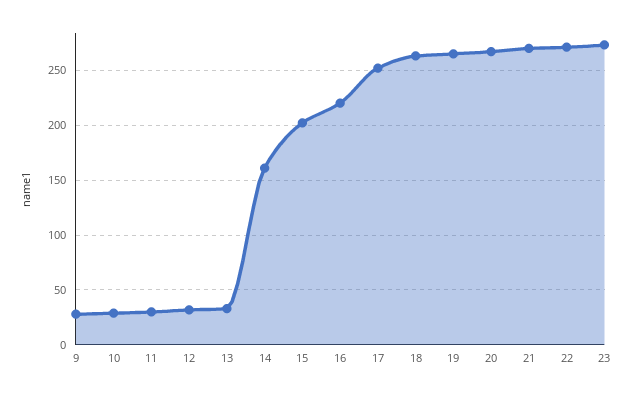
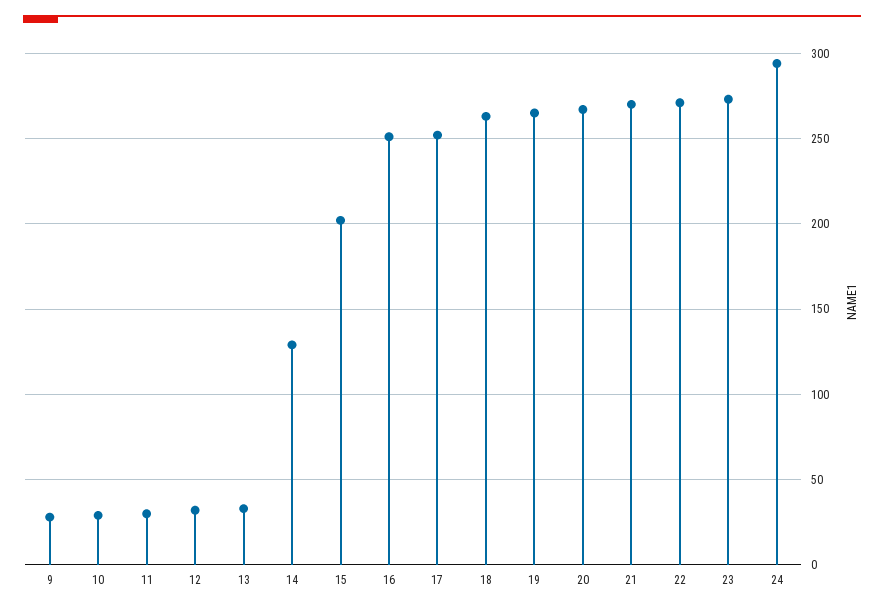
14: 160 -> 130
16: 220 -> 250
24: none -> 295

